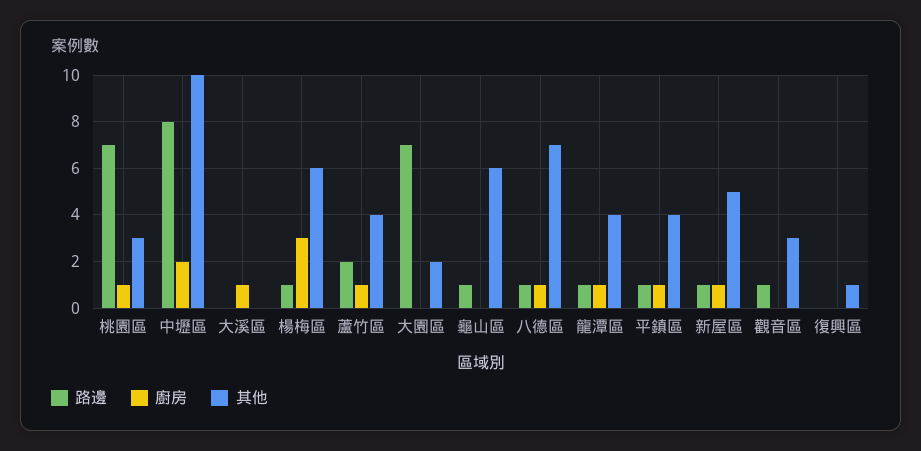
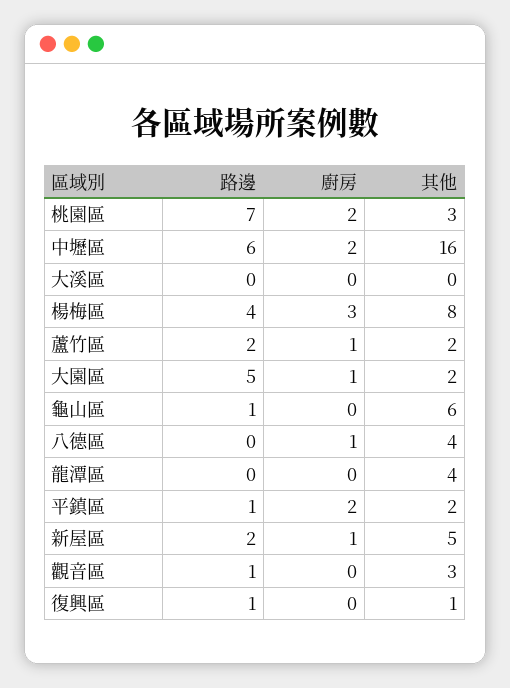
廚房, 桃園區: 1 -> 2
路邊, 中壢區: 8 -> 6
其他, 中壢區: 10 -> 16
廚房, 大溪區: 1 -> 0
路邊, 楊梅區: 1 -> 4
其他, 楊梅區: 6 -> 8
其他, 蘆竹區: 4 -> 2
路邊, 大園區: 7 -> 5
廚房, 大園區: 0 -> 1
路邊, 八德區: 1 -> 0
其他, 八德區: 7 -> 4
路邊, 龍潭區: 1 -> 0
廚房, 龍潭區: 1 -> 0
廚房, 平鎮區: 1 -> 2
其他, 平鎮區: 4 -> 2
路邊, 新屋區: 1 -> 2
路邊, 復興區: 0 -> 1

